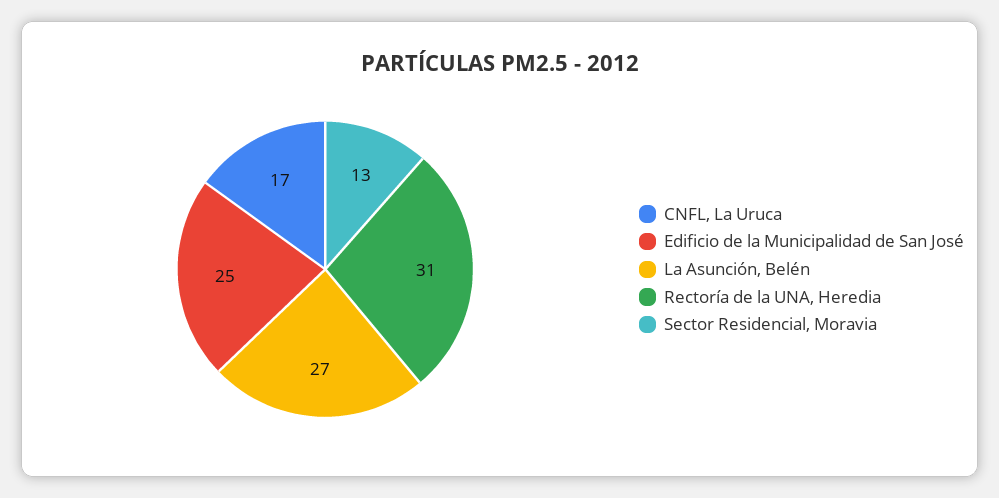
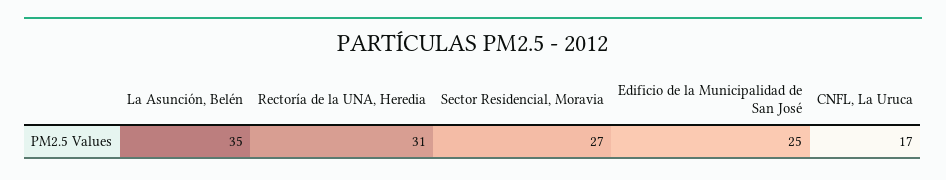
La Asunción, Belén: 27 -> 35
Sector Residencial, Moravia: 13 -> 27

